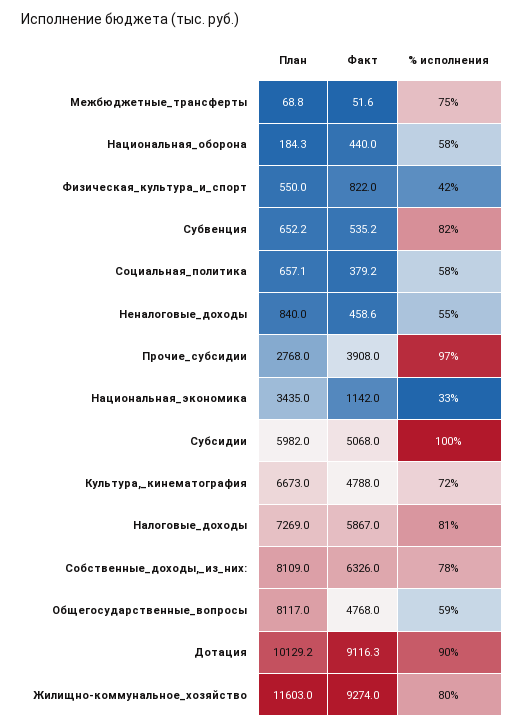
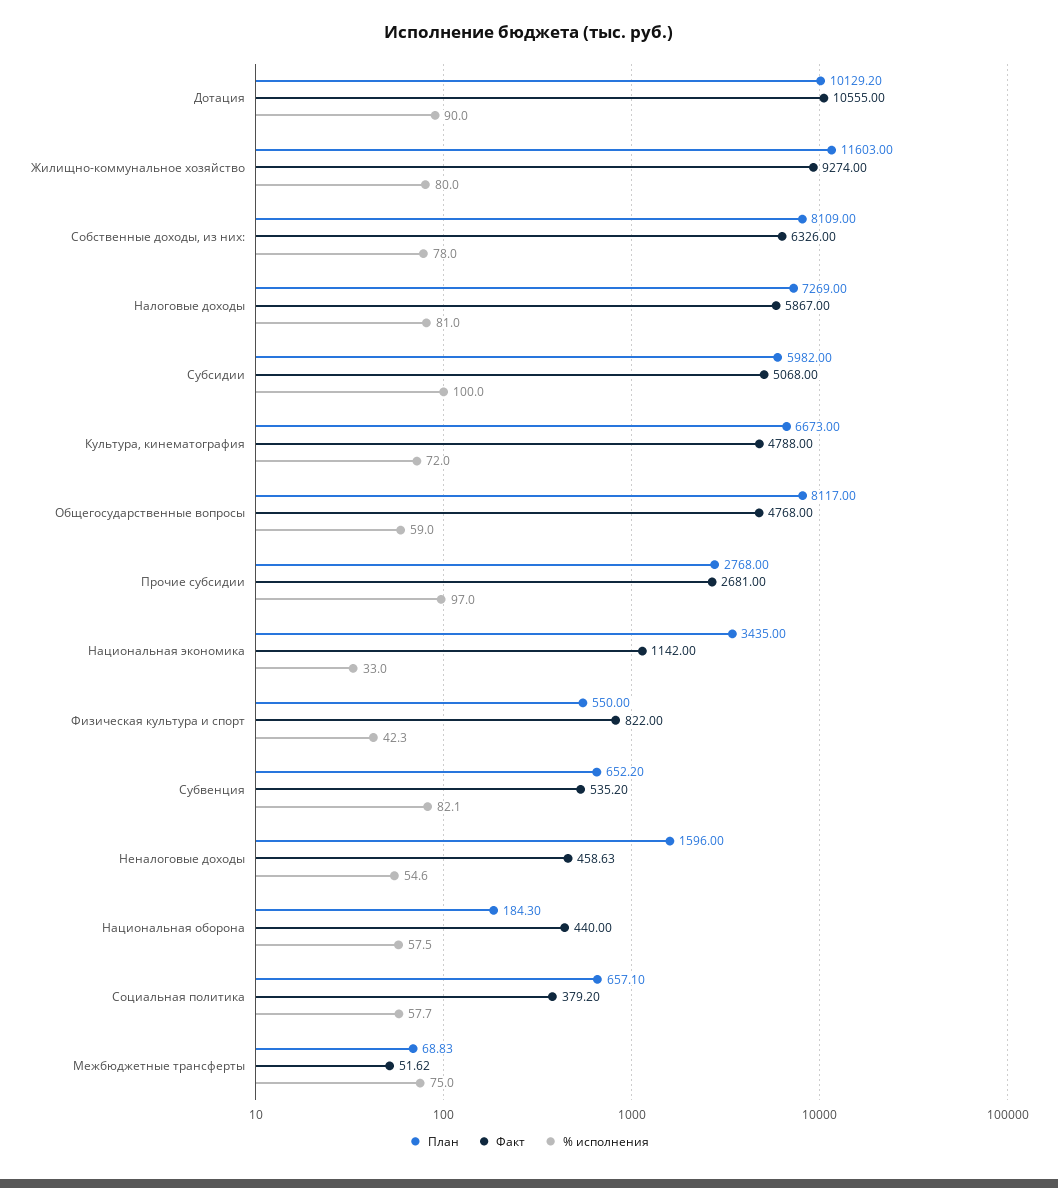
План, Неналоговые_доходы: 840 -> 1596
Факт, Прочие_субсидии: 3908 -> 2681
Факт, Дотация: 9116.3 -> 10555

